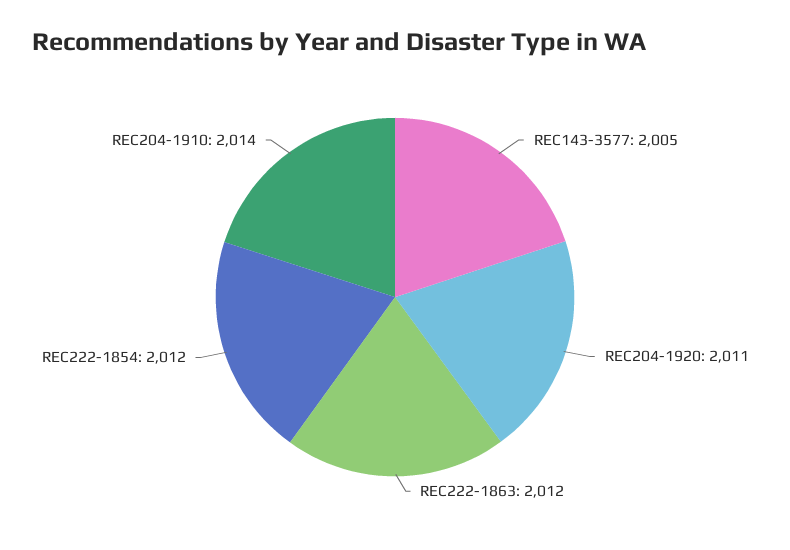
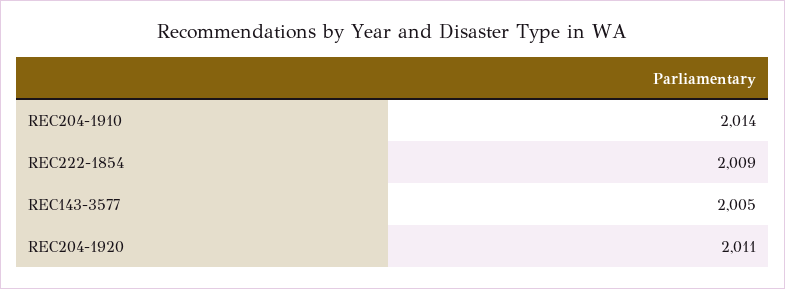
REC222-1863: 2012 -> none
REC222-1854: 2012 -> 2009

